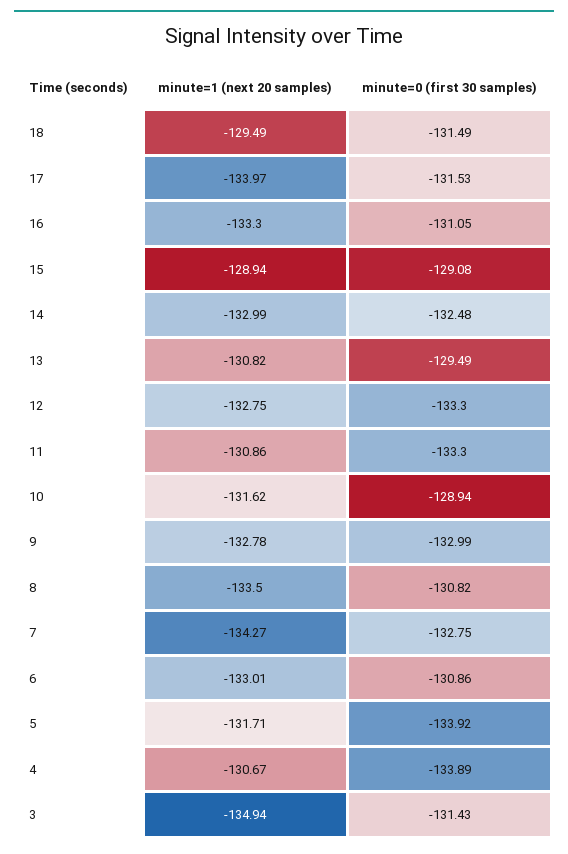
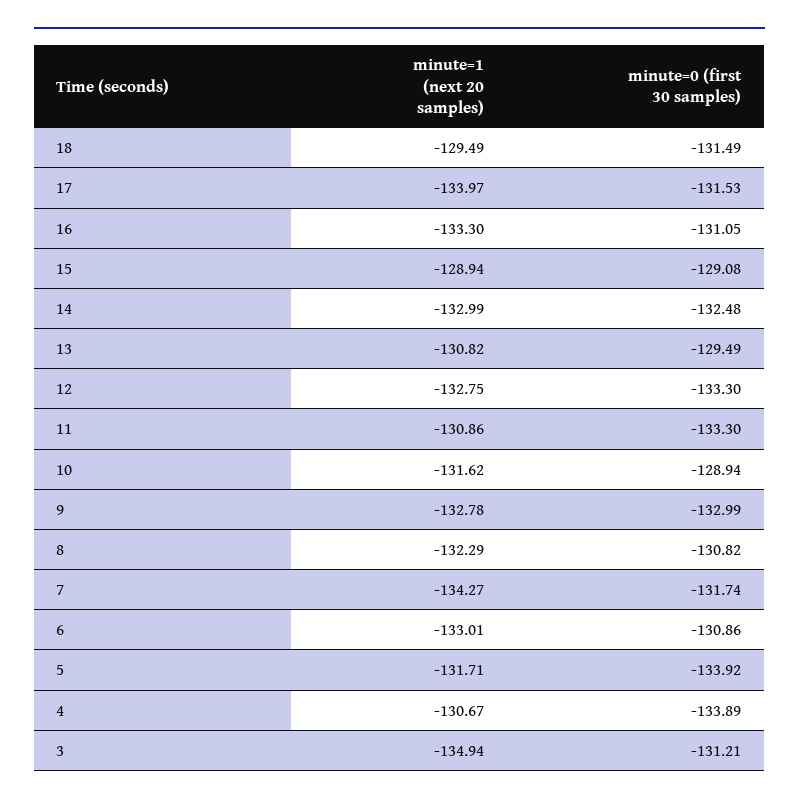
minute=1 (next 20 samples), 8: -133.5 -> -132.29
minute=0 (first 30 samples), 7: -132.75 -> -131.74
minute=0 (first 30 samples), 3: -131.43 -> -131.21

